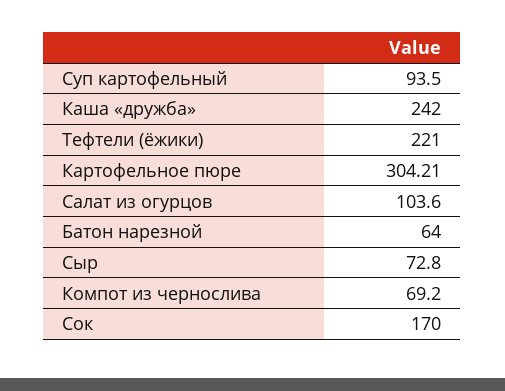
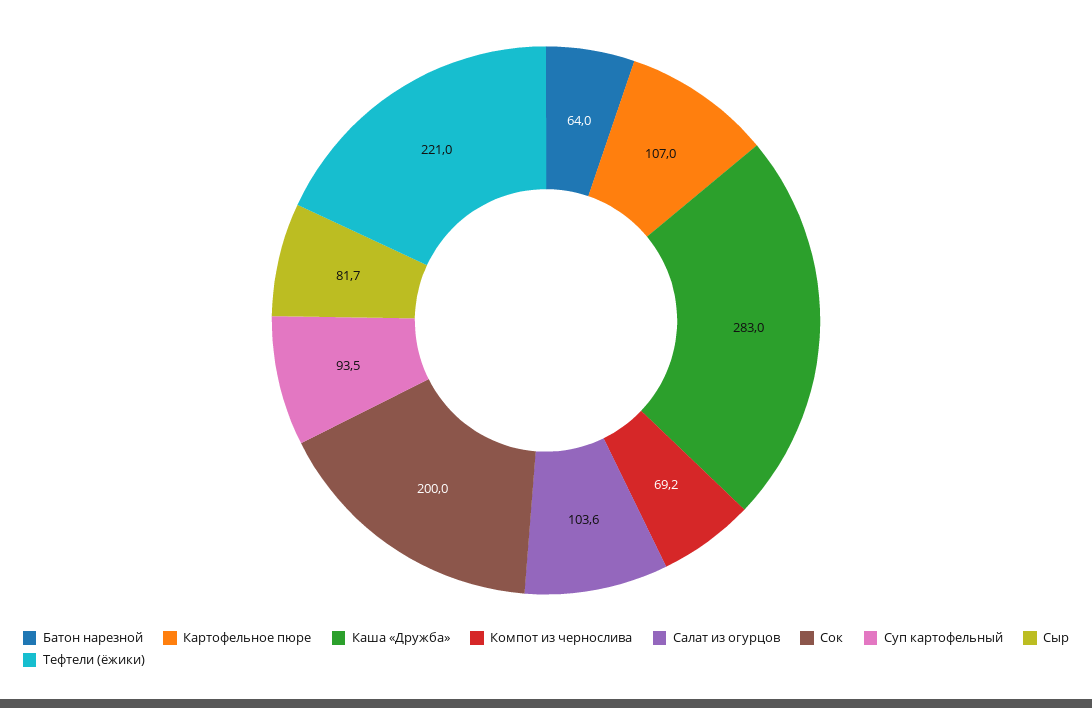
Каша «дружба»: 242 -> 283
Картофельное пюре: 304.21 -> 107
Сыр: 72.8 -> 81.7
Сок: 170 -> 200

